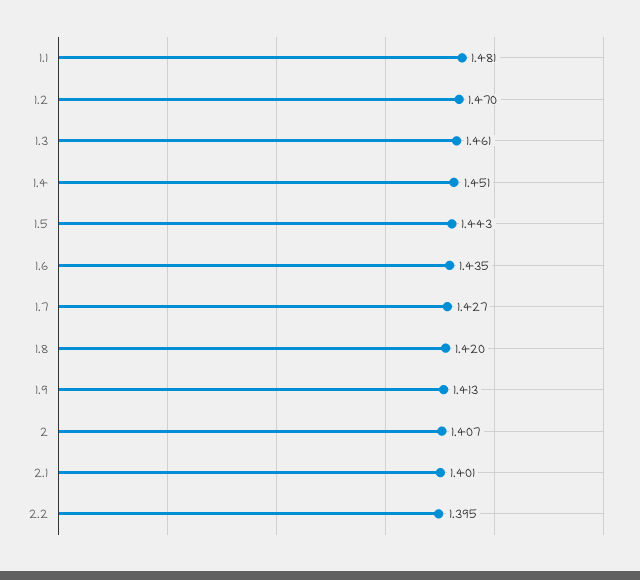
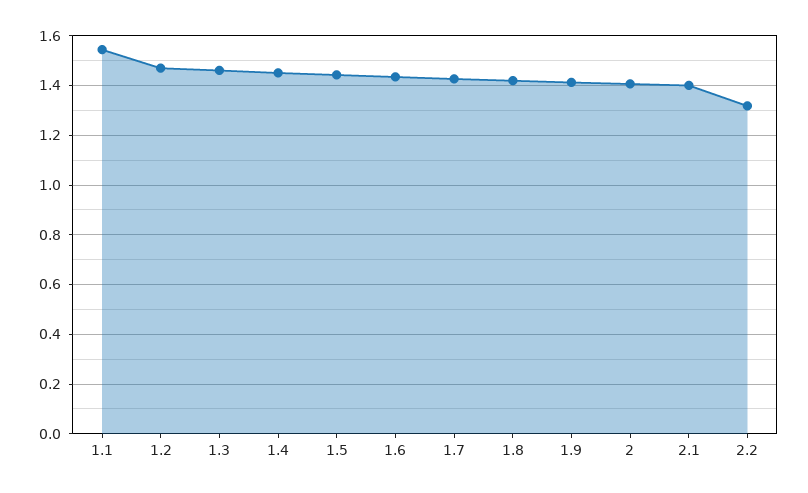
1.1: 1.481 -> 1.55
2.2: 1.395 -> 1.325

